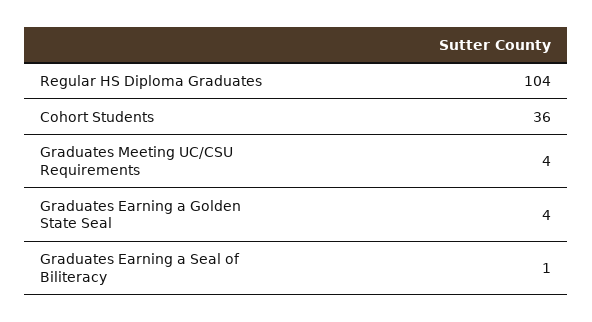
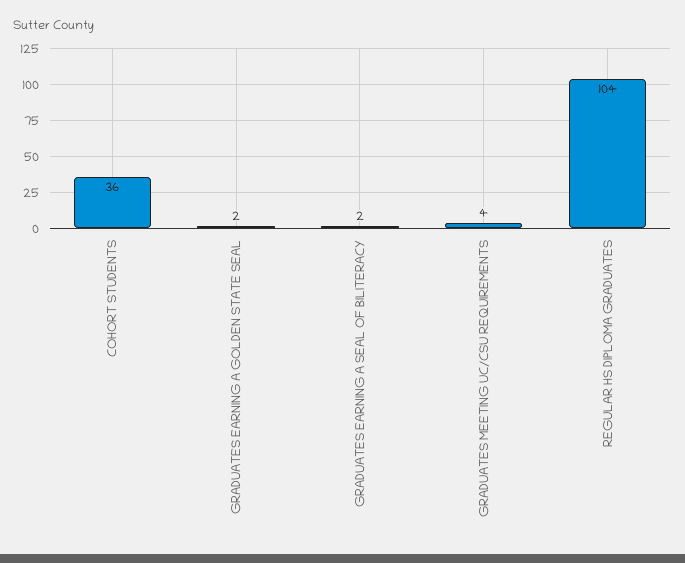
Graduates Earning a Golden State Seal: 4 -> 2
Graduates Earning a Seal of Biliteracy: 1 -> 2

